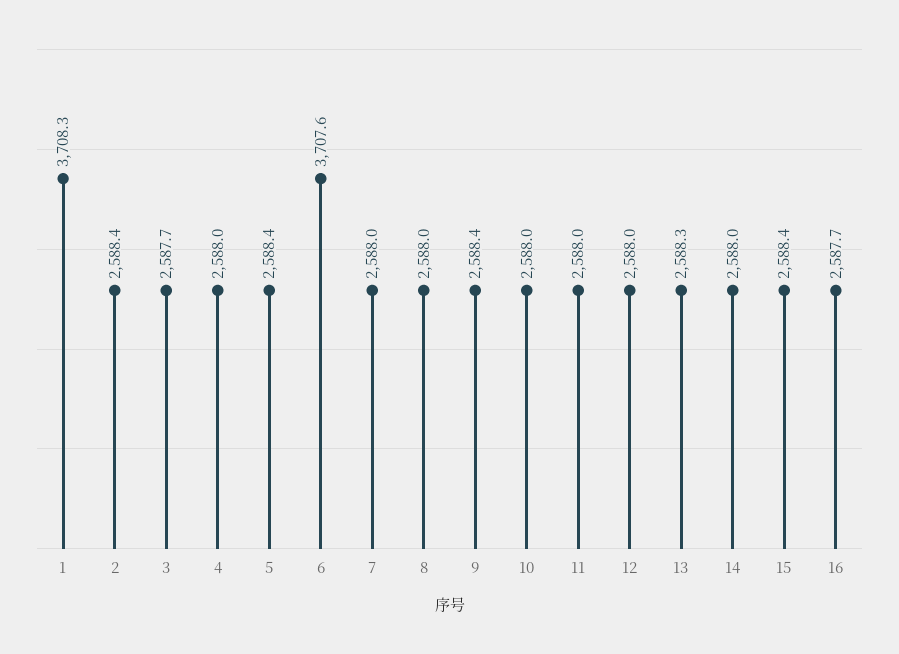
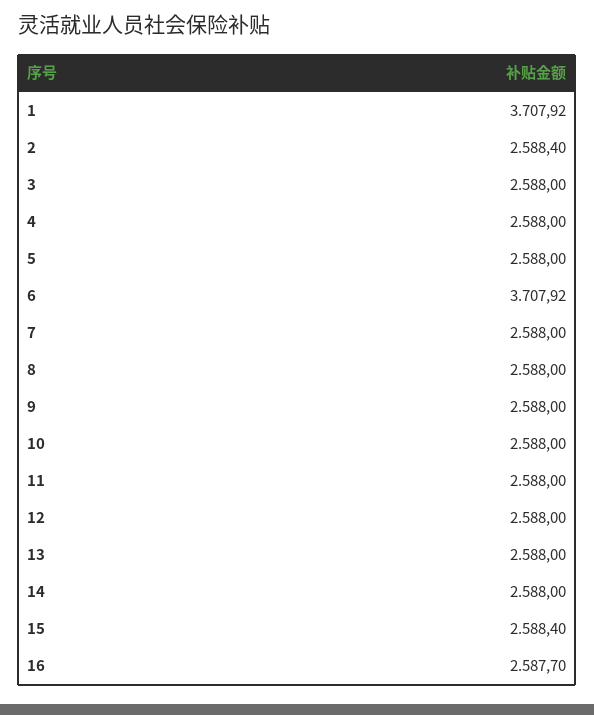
1: 3708.3 -> 3707.92
3: 2587.7 -> 2588
5: 2588.4 -> 2588
6: 3707.6 -> 3707.92
9: 2588.4 -> 2588
13: 2588.3 -> 2588

